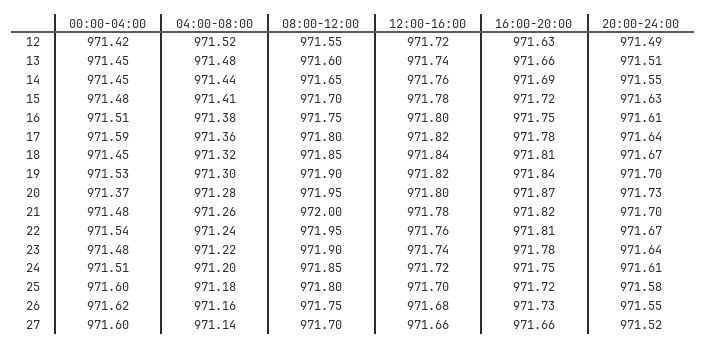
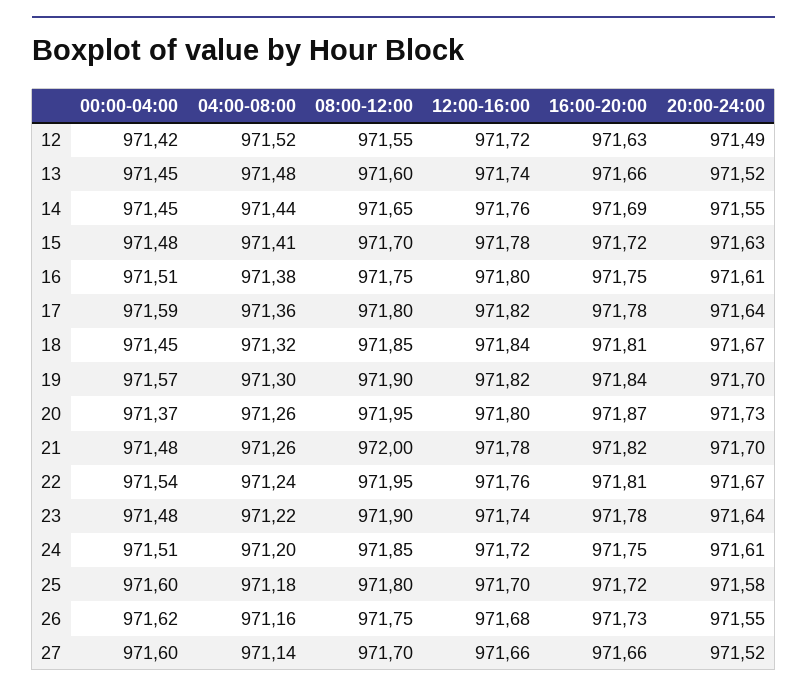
20:00-24:00, 13: 971.51 -> 971.52
00:00-04:00, 19: 971.53 -> 971.57
04:00-08:00, 20: 971.28 -> 971.26

